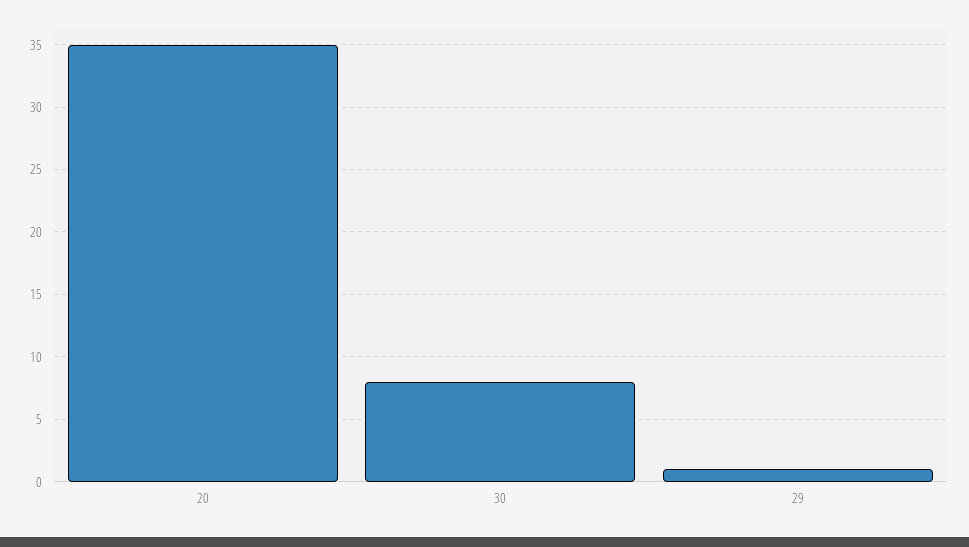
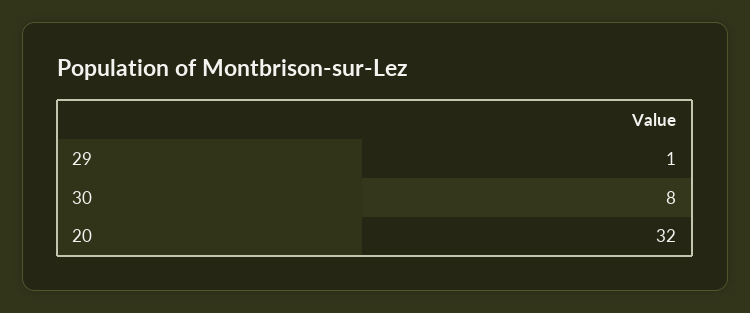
20: 35 -> 32

